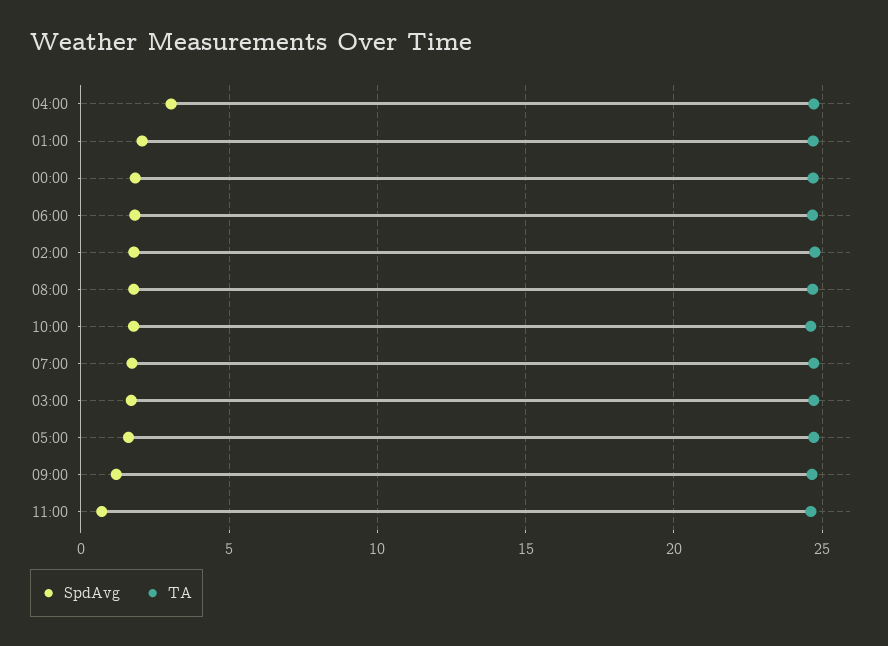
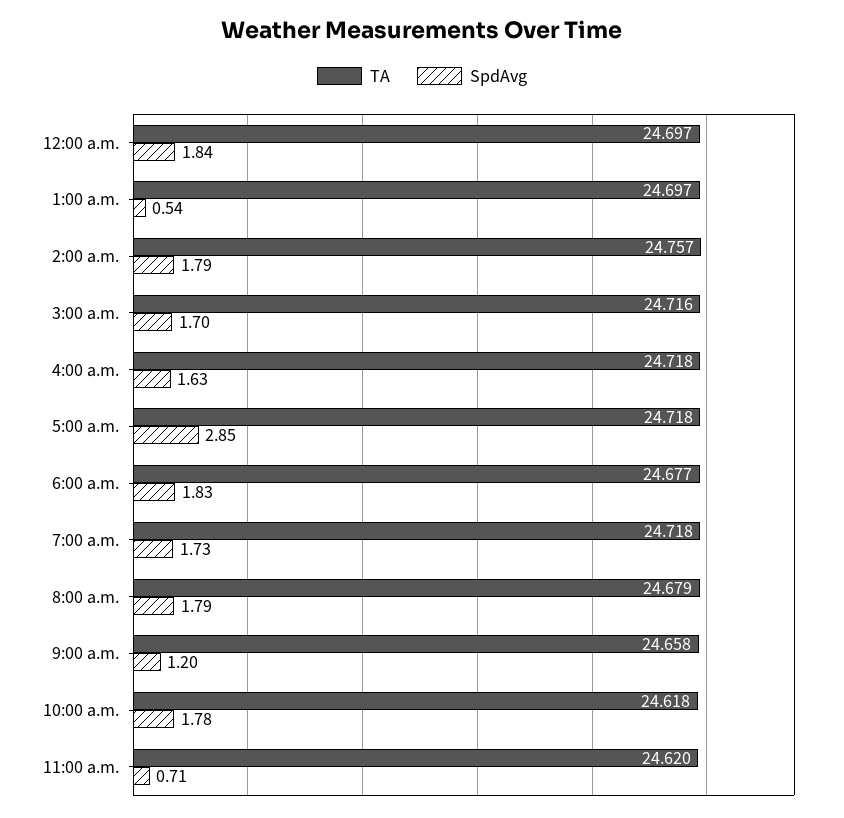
SpdAvg, 04:00: 3 -> 1.63
SpdAvg, 01:00: 2 -> 0.54
SpdAvg, 05:00: 1.5 -> 2.85

